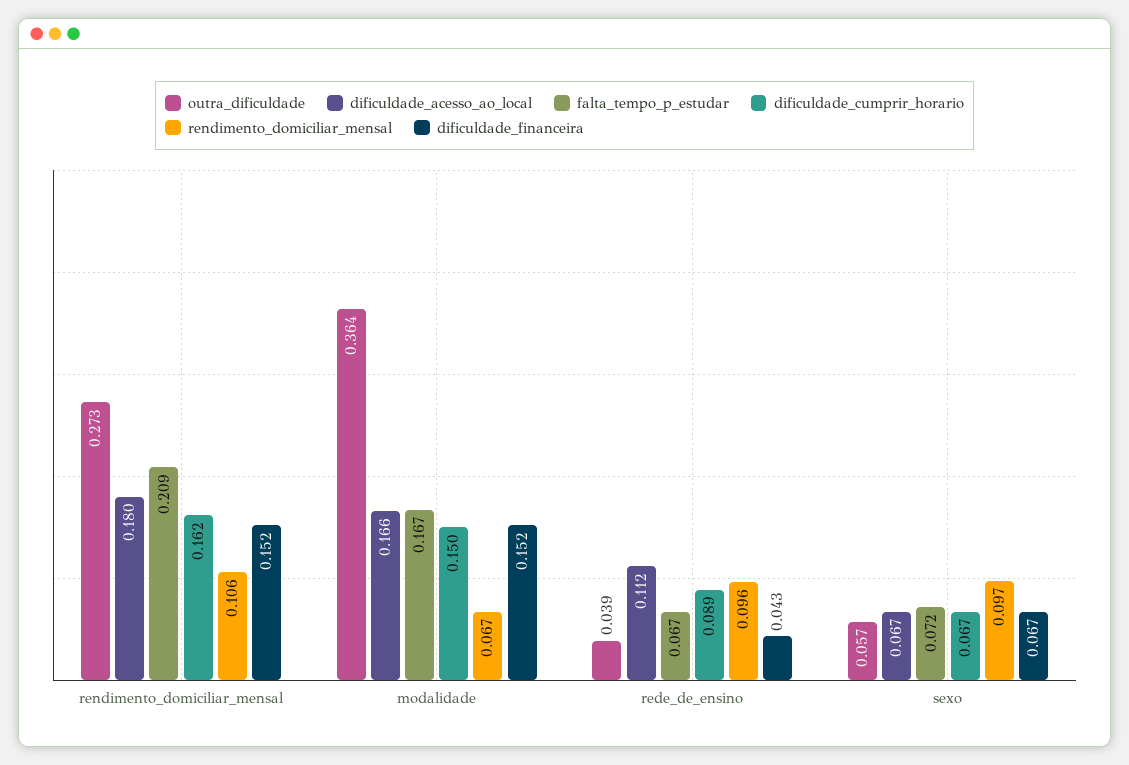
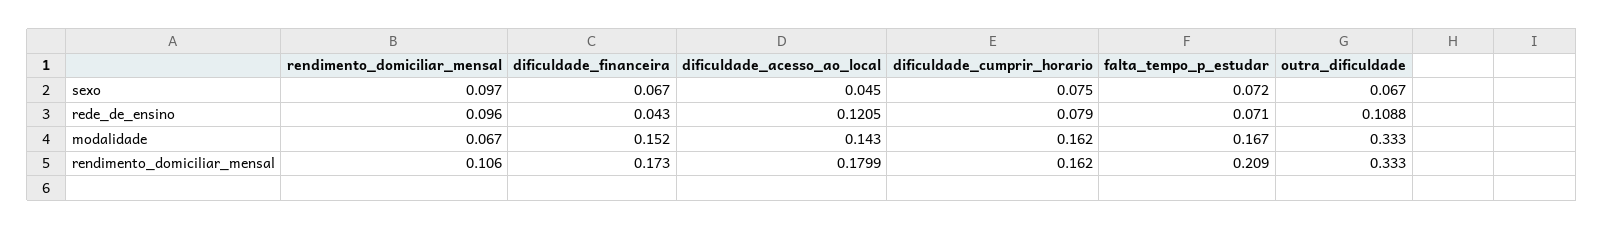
outra_dificuldade, rendimento_domiciliar_mensal: 0.273 -> 0.333
dificuldade_financeira, rendimento_domiciliar_mensal: 0.152 -> 0.173
outra_dificuldade, modalidade: 0.364 -> 0.333
dificuldade_acesso_ao_local, modalidade: 0.166 -> 0.143
dificuldade_cumprir_horario, modalidade: 0.15 -> 0.162
outra_dificuldade, rede_de_ensino: 0.039 -> 0.1088
dificuldade_acesso_ao_local, rede_de_ensino: 0.112 -> 0.1205
falta_tempo_p_estudar, rede_de_ensino: 0.067 -> 0.071
dificuldade_cumprir_horario, rede_de_ensino: 0.089 -> 0.079
outra_dificuldade, sexo: 0.057 -> 0.067
dificuldade_acesso_ao_local, sexo: 0.067 -> 0.045
dificuldade_cumprir_horario, sexo: 0.067 -> 0.075

